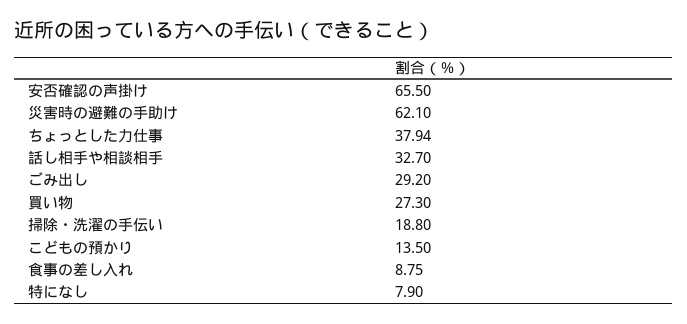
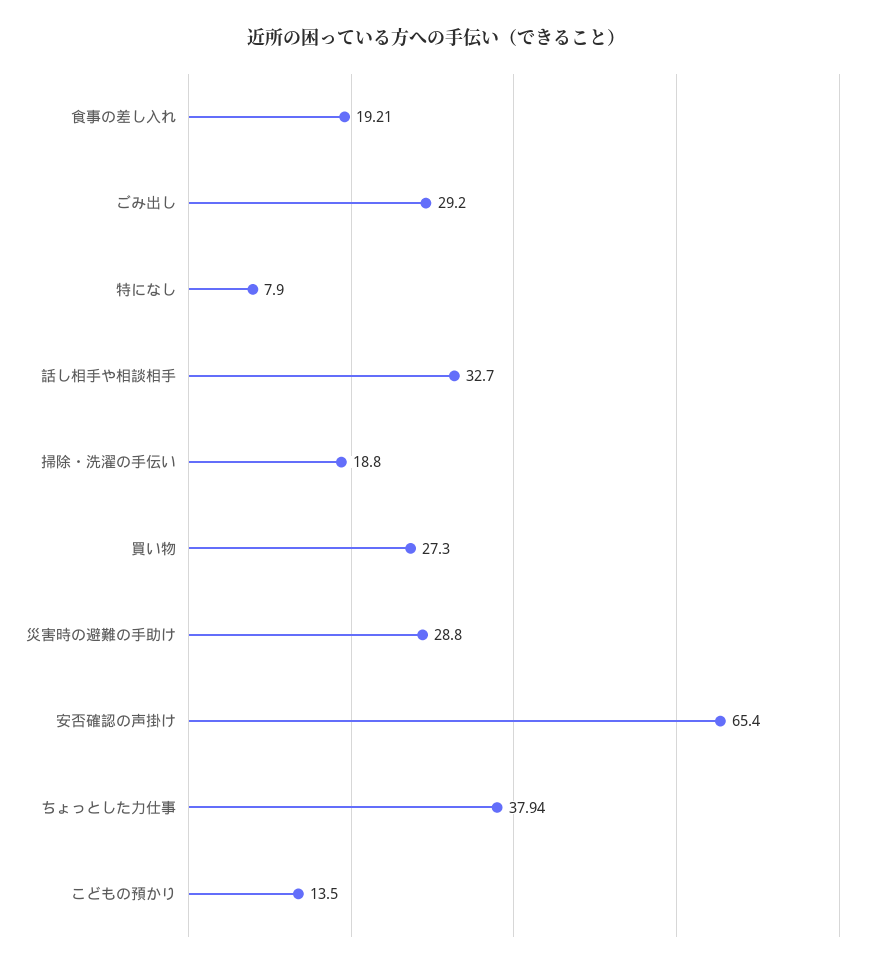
安否確認の声掛け: 65.5 -> 65.4
災害時の避難の手助け: 62.1 -> 28.8
食事の差し入れ: 8.75 -> 19.21

